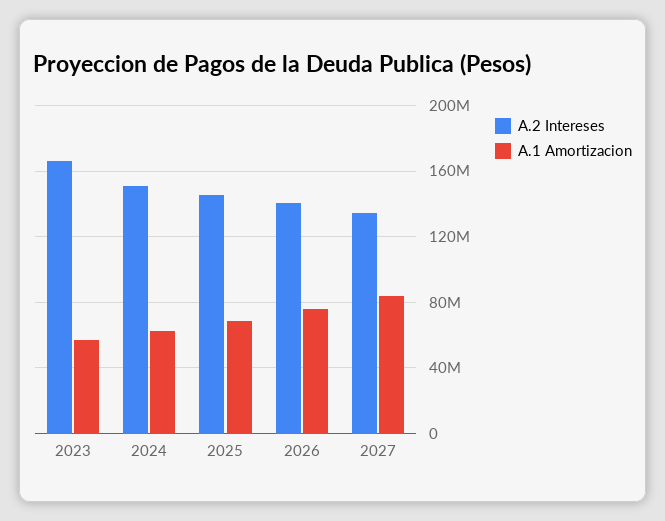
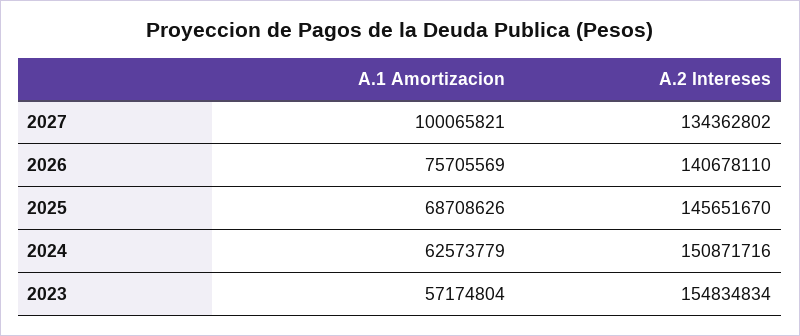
A.2 Intereses, 2023: 165000000 -> 154834834
A.1 Amortizacion, 2027: 85000000 -> 100065821

